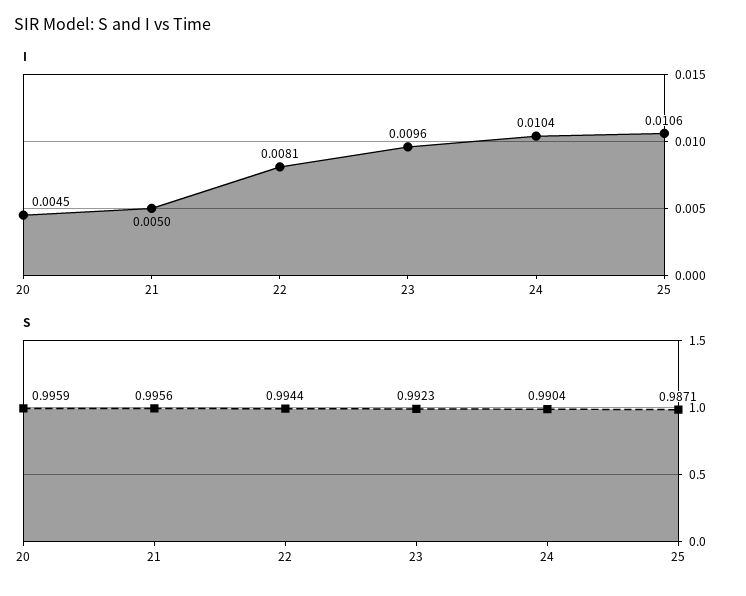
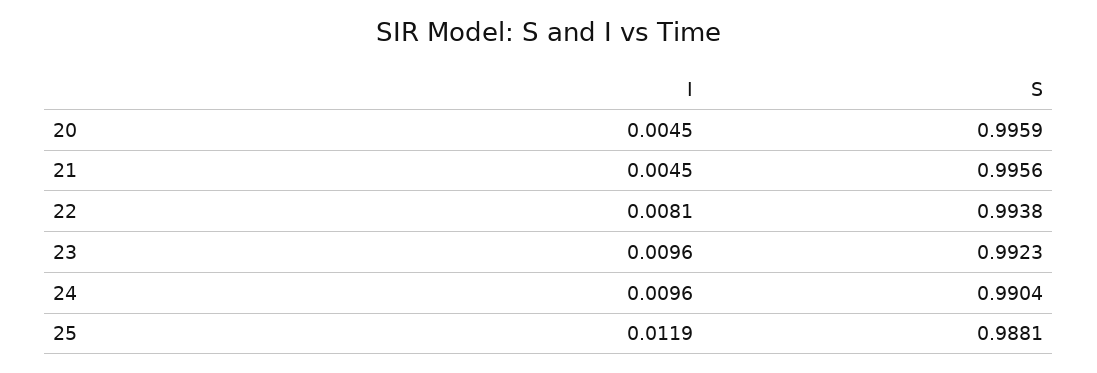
I, 21: 0.005 -> 0.0045
I, 24: 0.0104 -> 0.0096
I, 25: 0.0106 -> 0.0119
S, 22: 0.9944 -> 0.9938
S, 25: 0.9871 -> 0.9881

